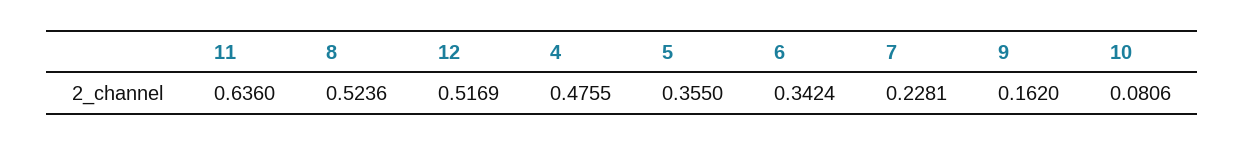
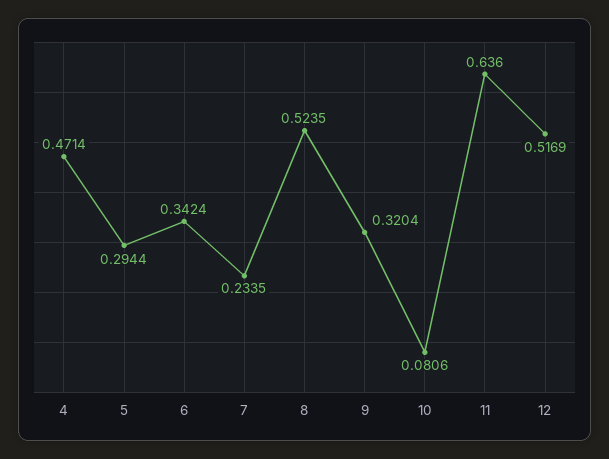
8: 0.5236 -> 0.5235
4: 0.4755 -> 0.4714
5: 0.355 -> 0.2944
7: 0.2281 -> 0.2335
9: 0.162 -> 0.3204

